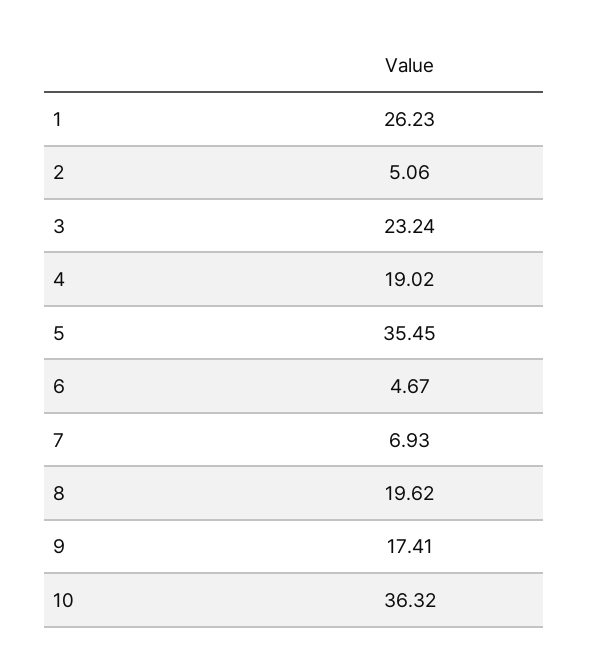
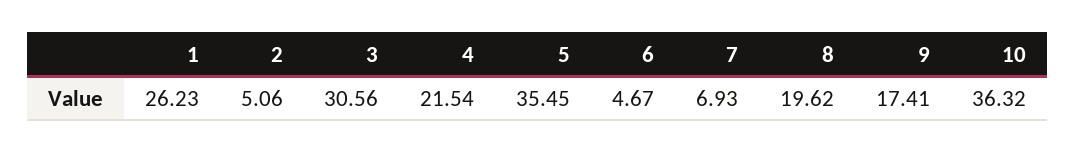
3: 23.24 -> 30.56
4: 19.02 -> 21.54

